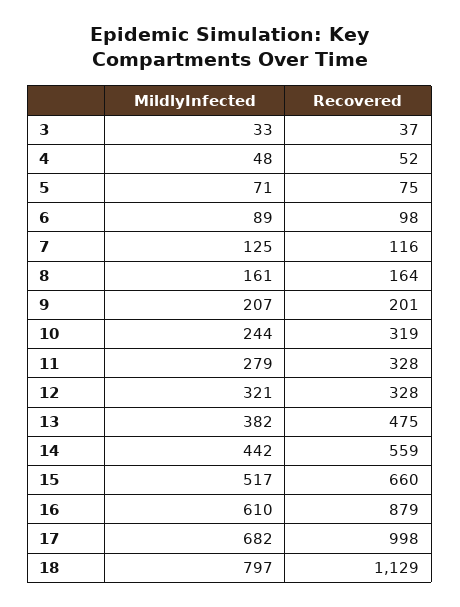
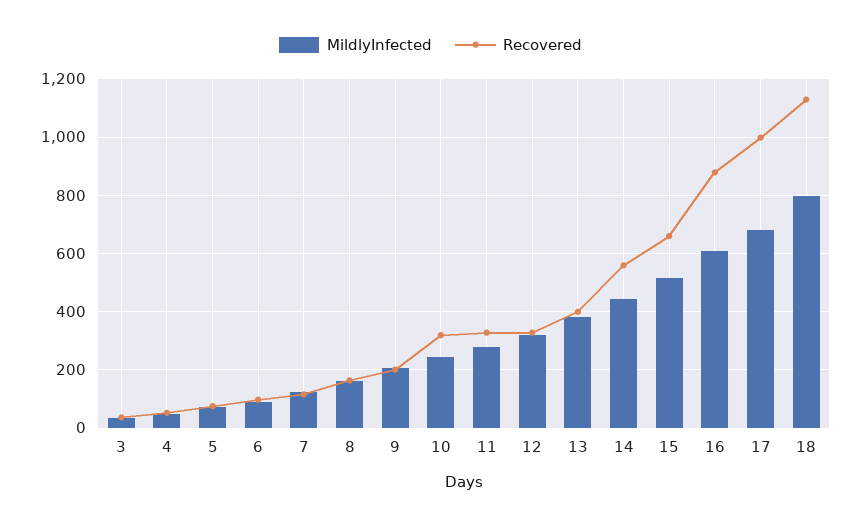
Recovered, 13: 475 -> 400

